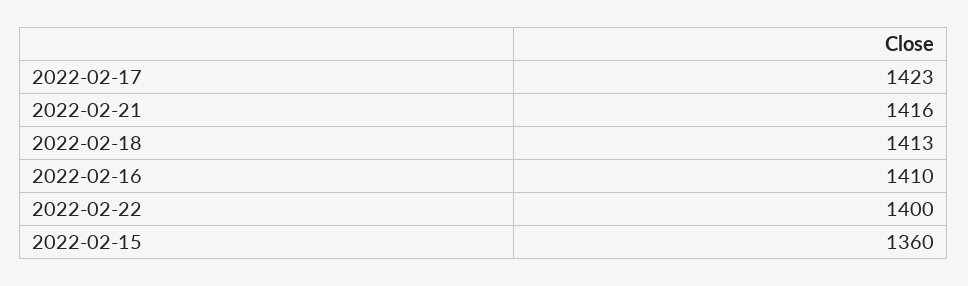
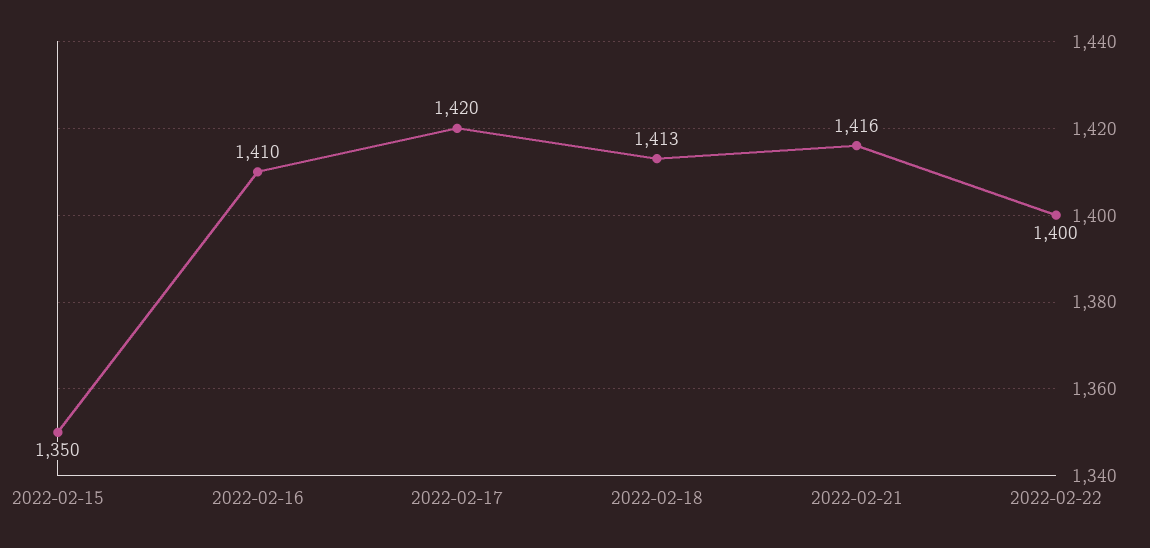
2022-02-17: 1423 -> 1420
2022-02-15: 1360 -> 1350

